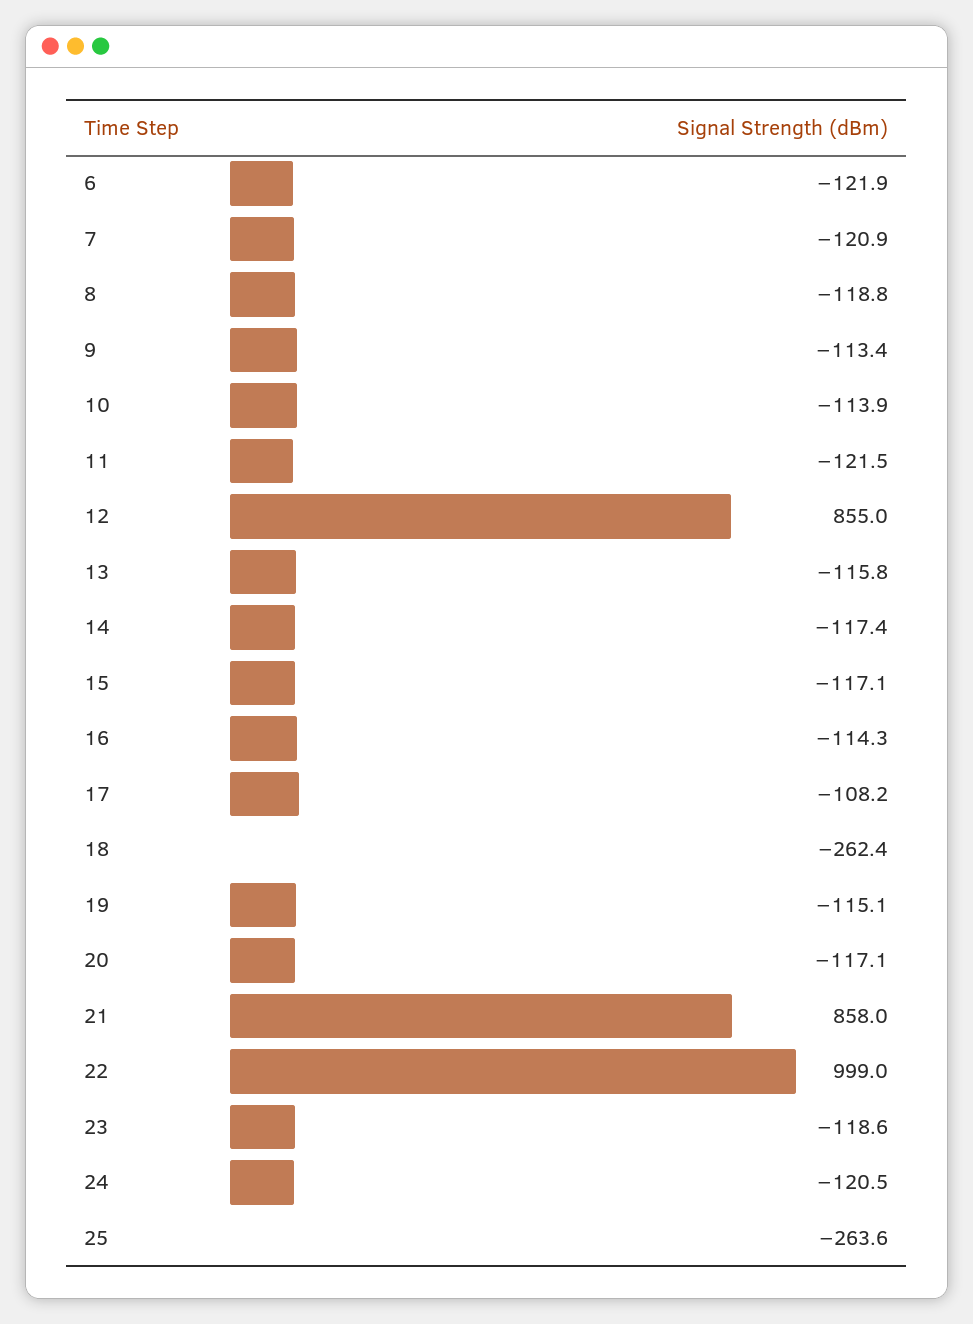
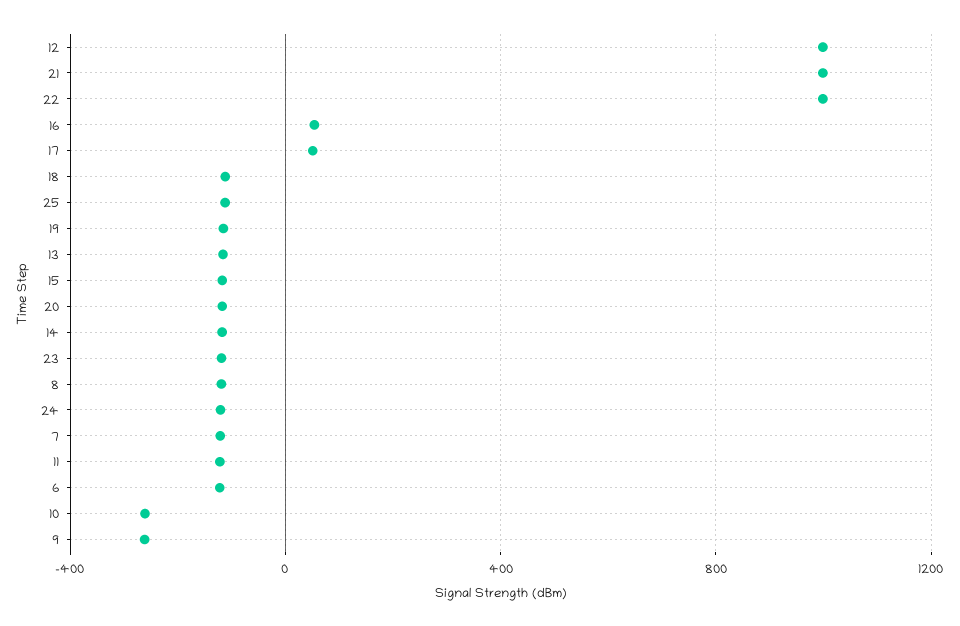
9: -113.4 -> -250
10: -113.9 -> -250
12: 855 -> 1000
16: -114.3 -> 50
17: -108.2 -> 50
18: -262.4 -> -100
21: 858 -> 1000
25: -263.6 -> -100

